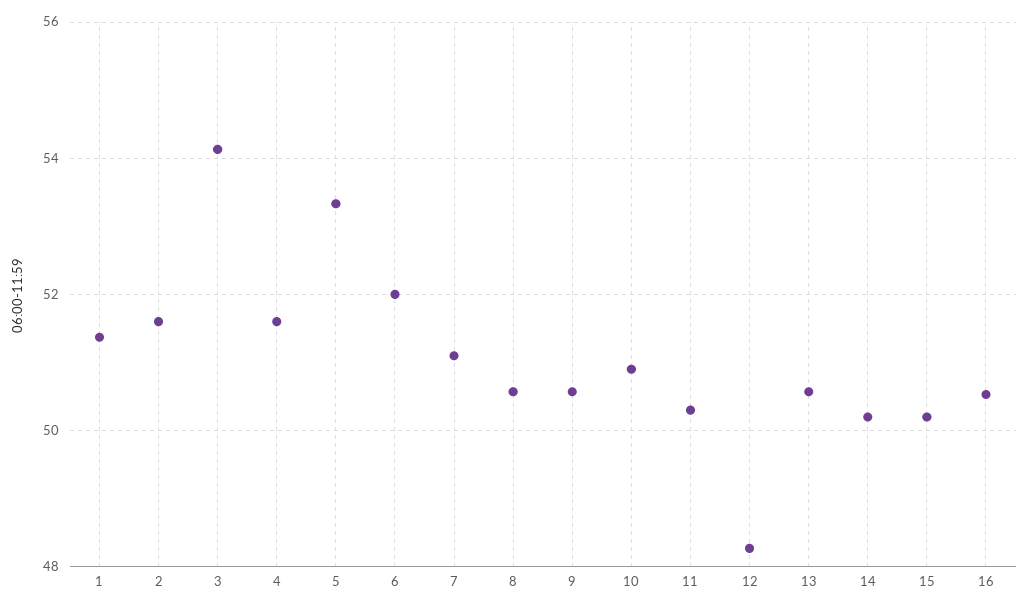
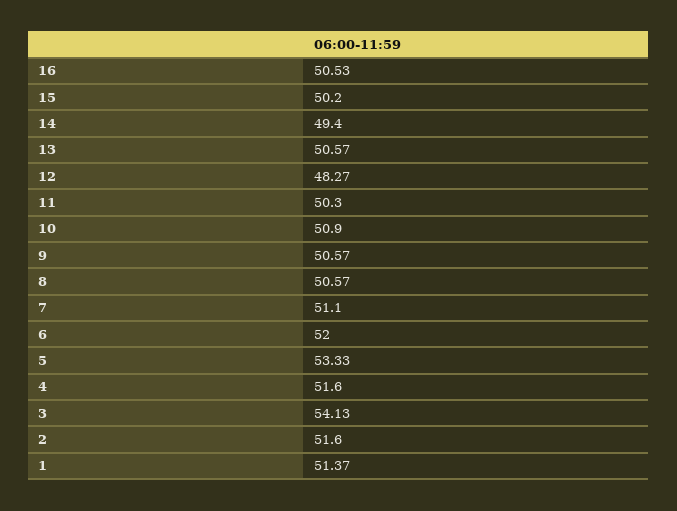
14: 50.2 -> 49.4

